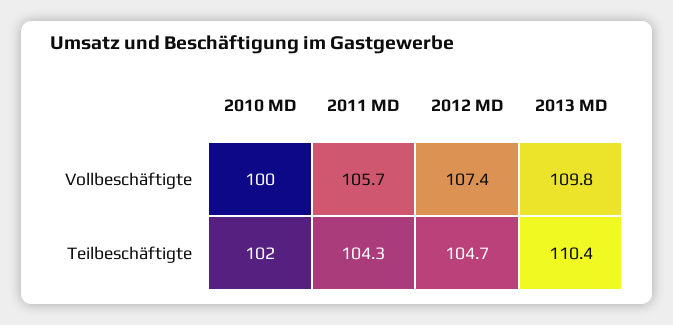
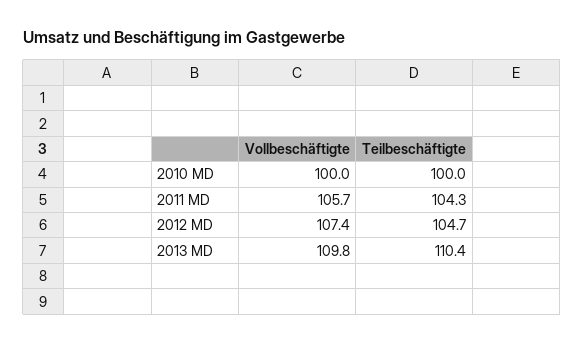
2010 MD, Teilbeschäftigte: 102 -> 100

